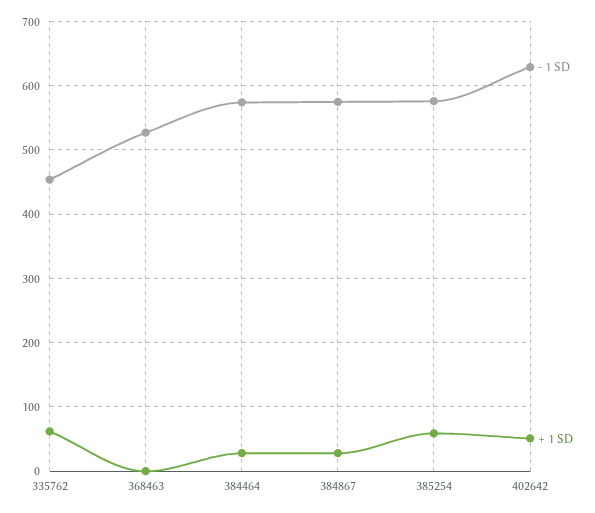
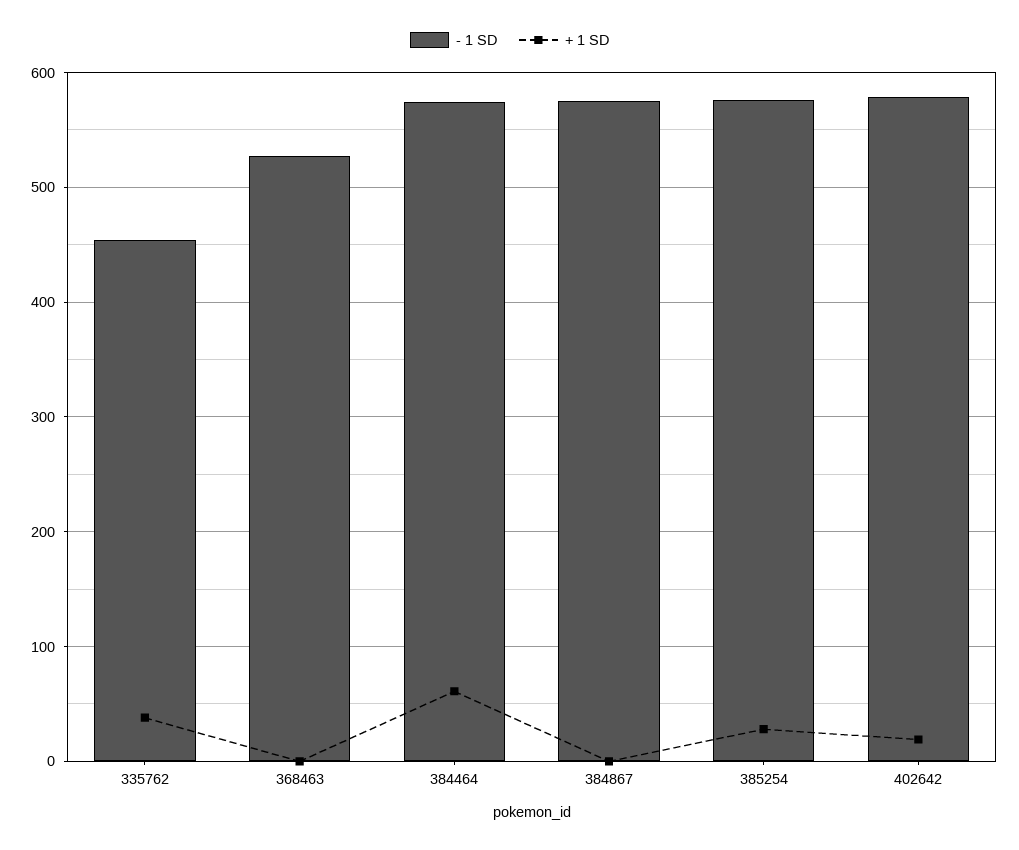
+ 1 SD, 335762: 60 -> 40
+ 1 SD, 384464: 30 -> 60
+ 1 SD, 384867: 30 -> 0
+ 1 SD, 385254: 60 -> 30
- 1 SD, 402642: 630 -> 580
+ 1 SD, 402642: 50 -> 20

